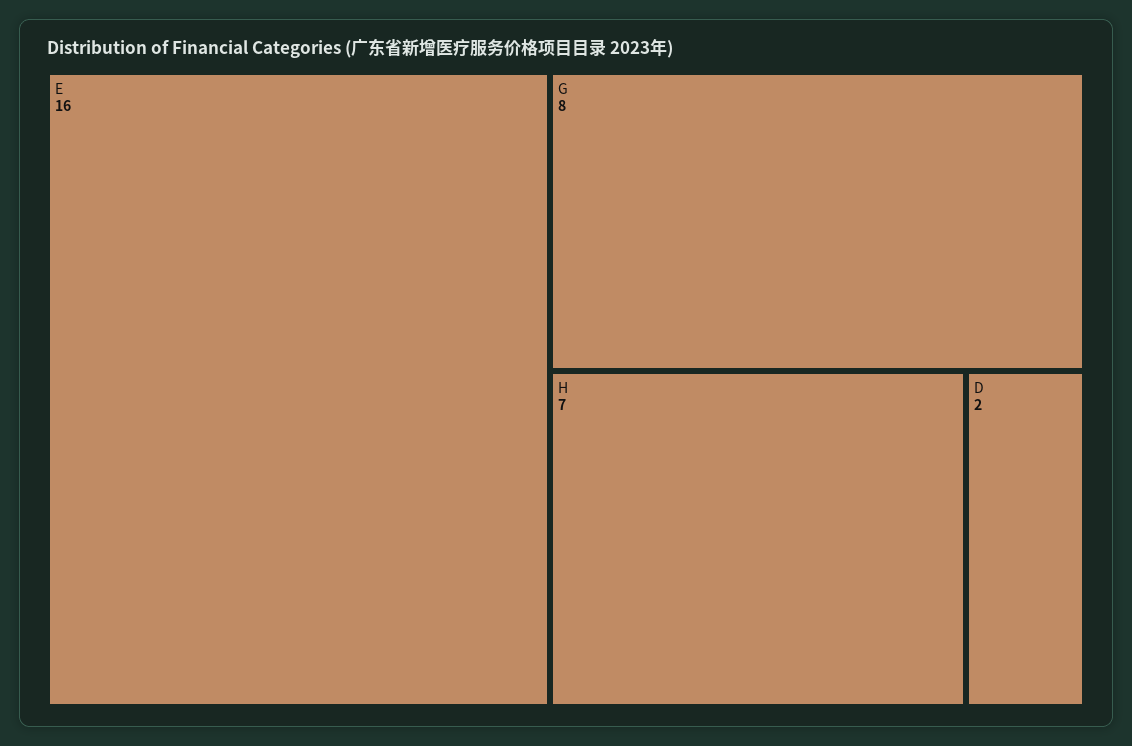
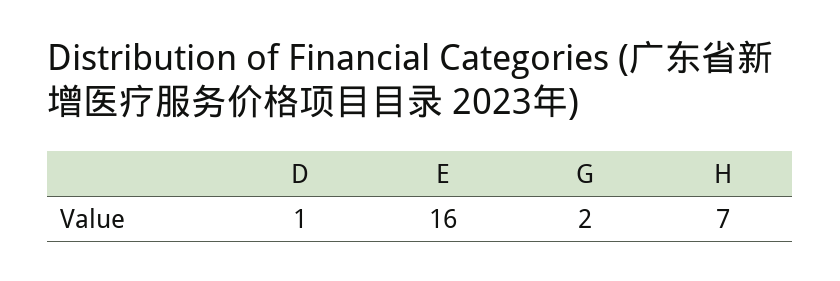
G: 8 -> 2
D: 2 -> 1

